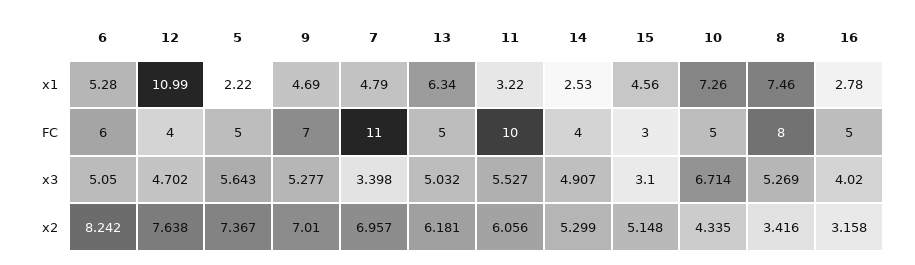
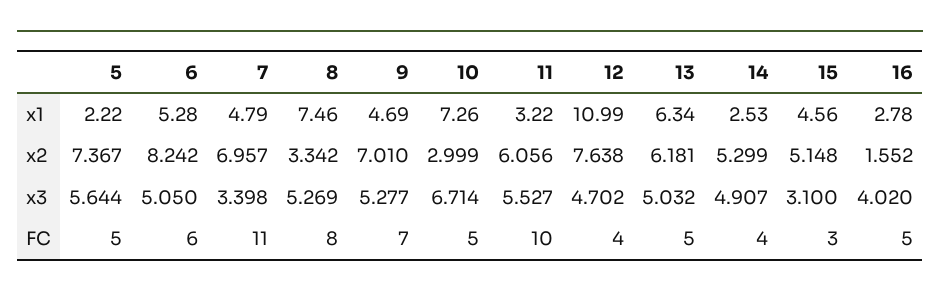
5, x3: 5.643 -> 5.644
10, x2: 4.335 -> 2.999
8, x2: 3.416 -> 3.342
16, x2: 3.158 -> 1.552

